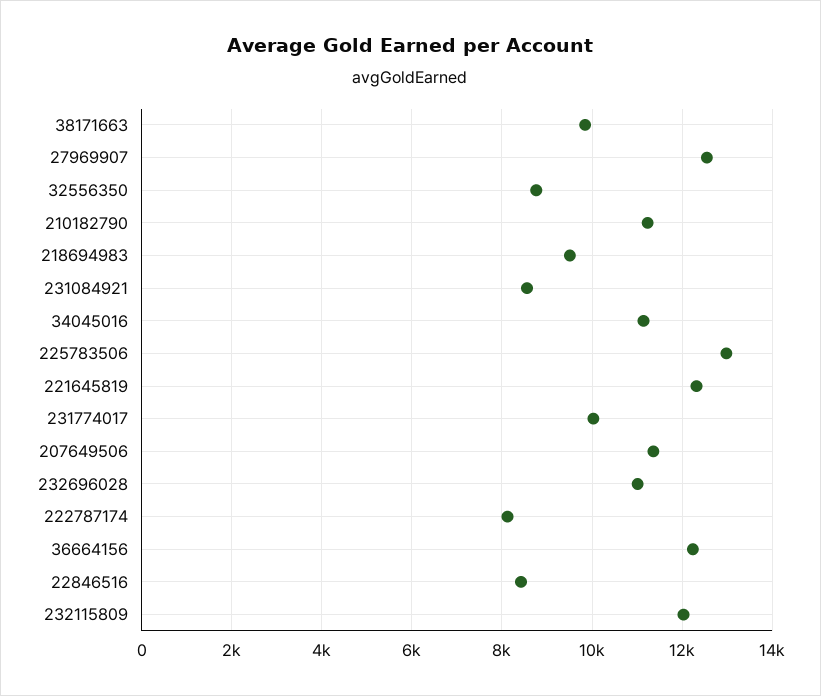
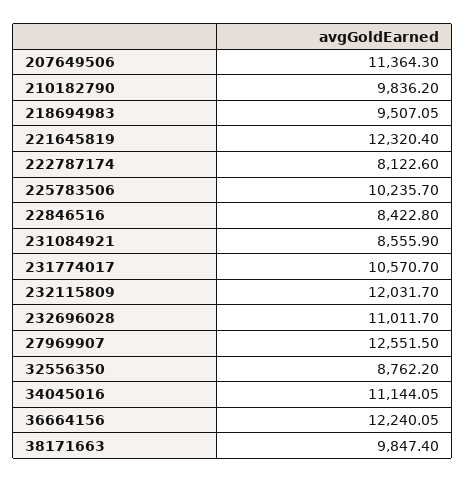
210182790: 11200 -> 9836.2
225783506: 13000 -> 10235.7
231774017: 10000 -> 10570.7

